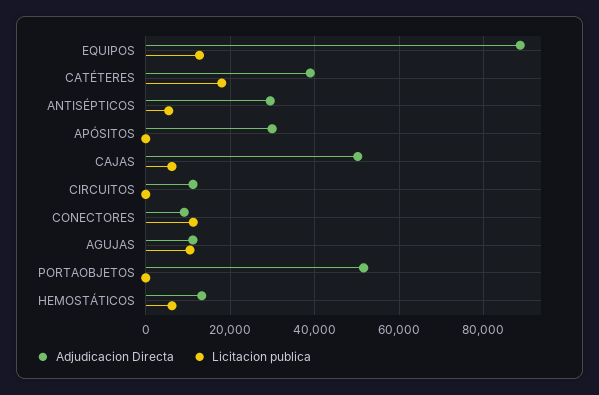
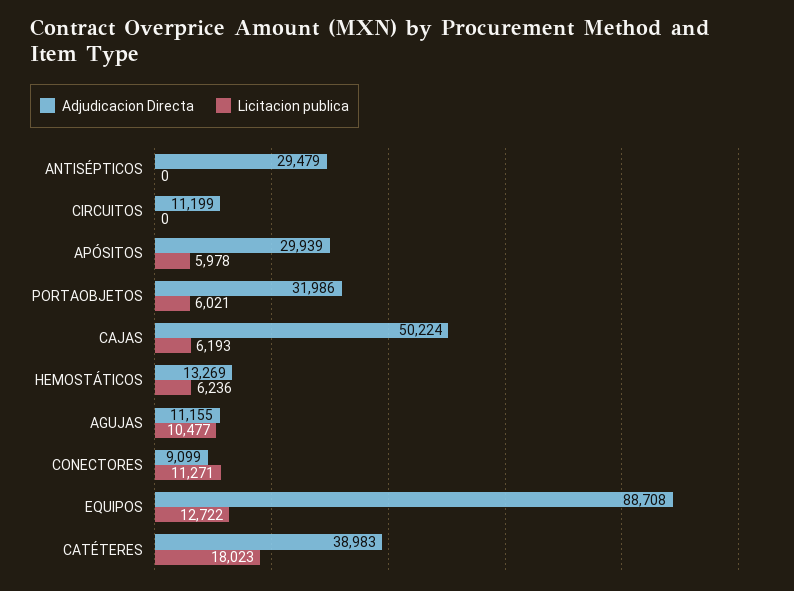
Licitacion publica, ANTISÉPTICOS: 6000 -> 0
Licitacion publica, APÓSITOS: 0 -> 5978
Adjudicacion Directa, PORTAOBJETOS: 52000 -> 31986
Licitacion publica, PORTAOBJETOS: 0 -> 6021

